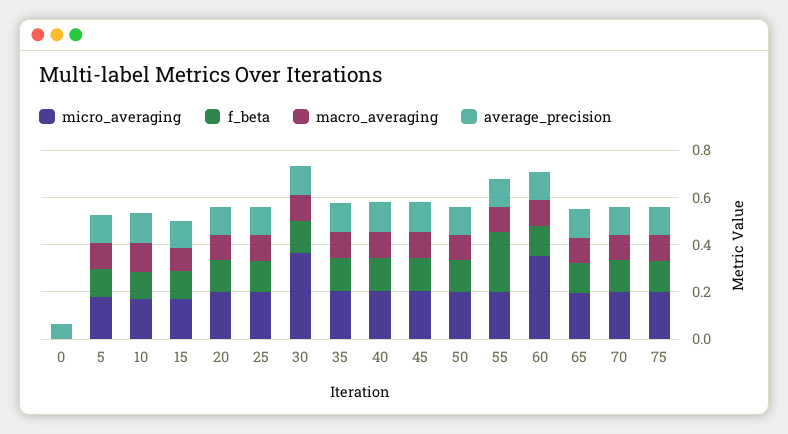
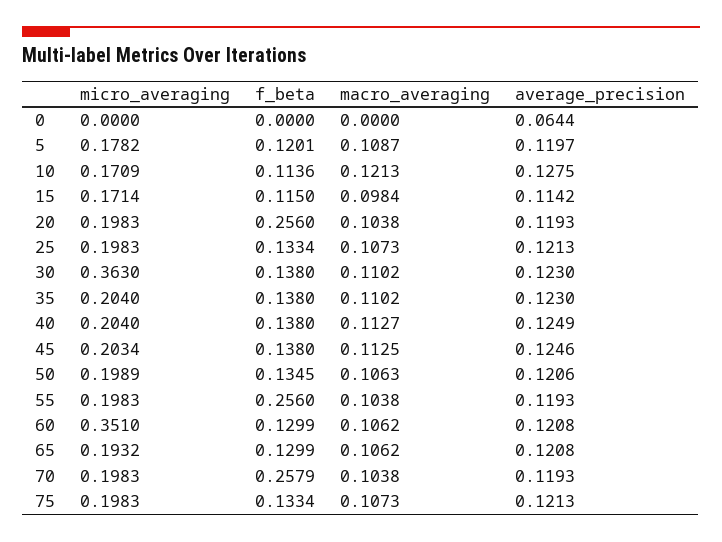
f_beta, 20: 0.15 -> 0.256
f_beta, 70: 0.15 -> 0.2579

